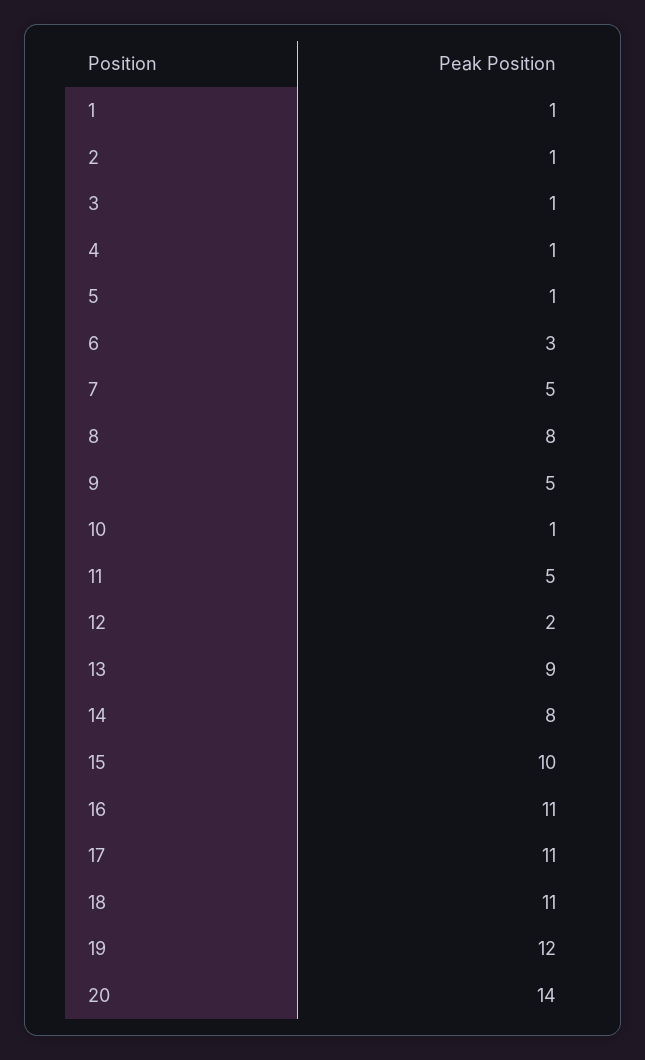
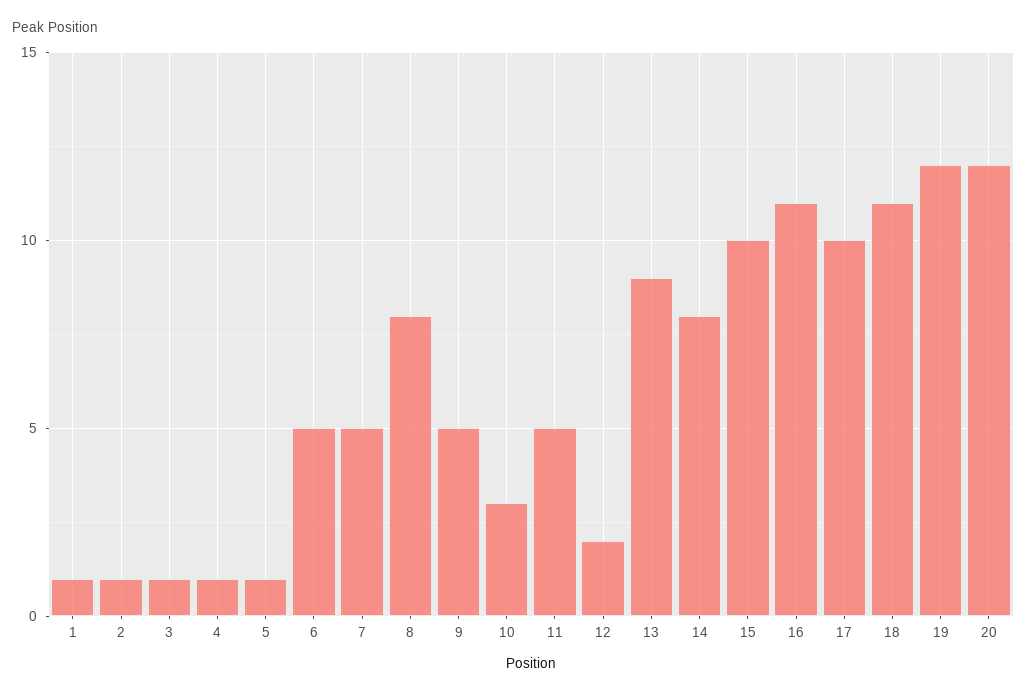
6: 3 -> 5
10: 1 -> 3
17: 11 -> 10
20: 14 -> 12

